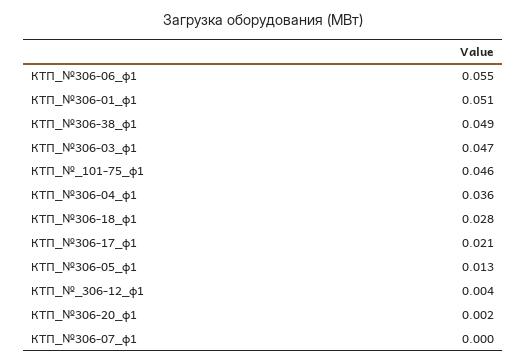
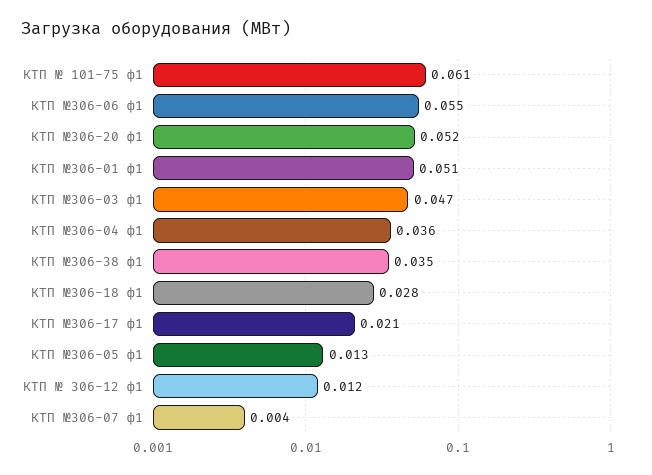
КТП_№306-38_ф1: 0.049 -> 0.035
КТП_№_101-75_ф1: 0.046 -> 0.061
КТП_№_306-12_ф1: 0.004 -> 0.012
КТП_№306-20_ф1: 0.002 -> 0.052
КТП_№306-07_ф1: 0 -> 0.004

